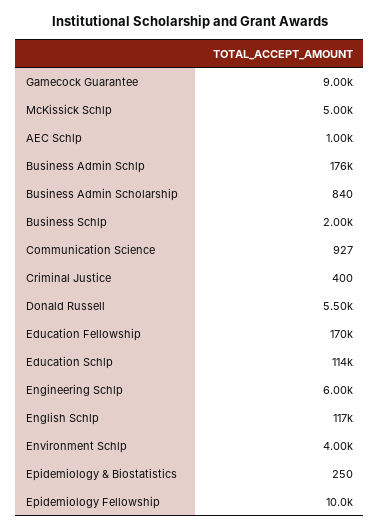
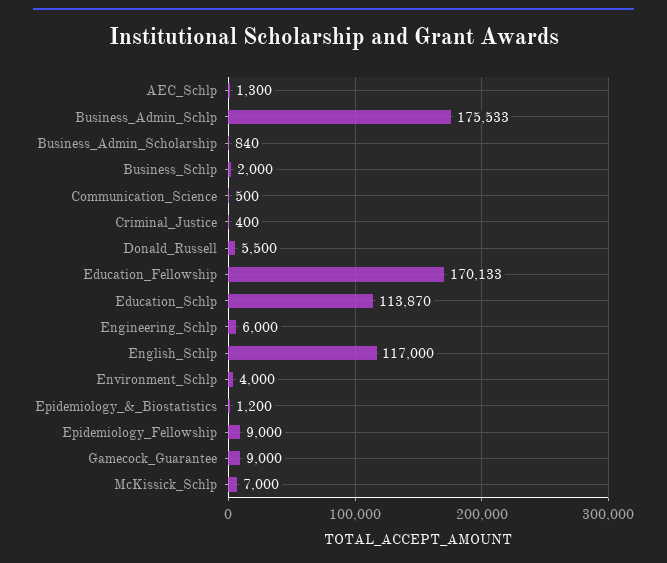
McKissick Schlp: 5000 -> 7000
AEC Schlp: 1000 -> 1300
Communication Science: 927 -> 500
Epidemiology & Biostatistics: 250 -> 1200
Epidemiology Fellowship: 10000 -> 9000

